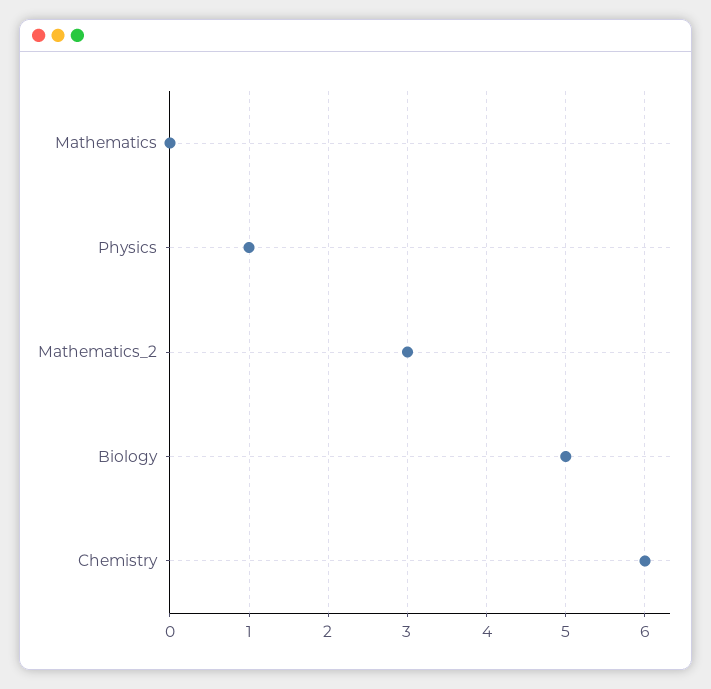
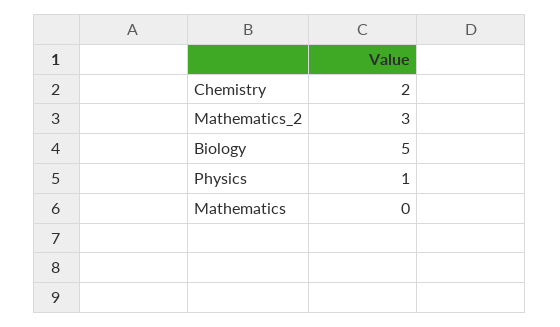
Chemistry: 6 -> 2

